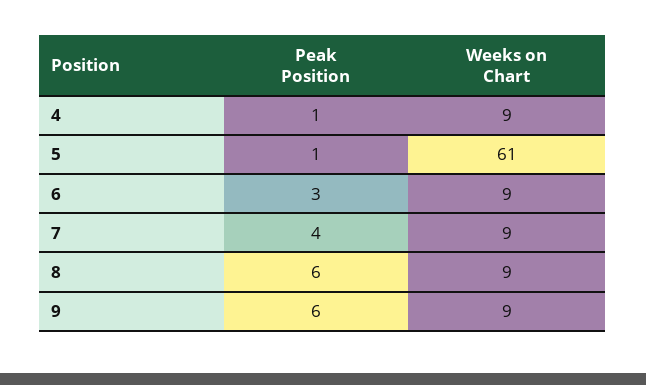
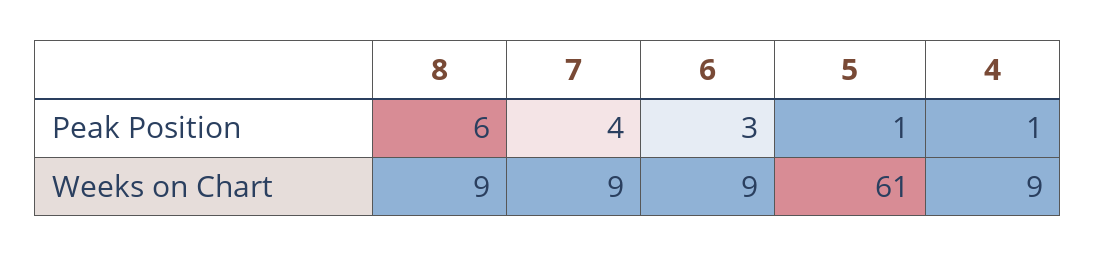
Peak Position, 9: 6 -> none
Weeks on Chart, 9: 9 -> none

